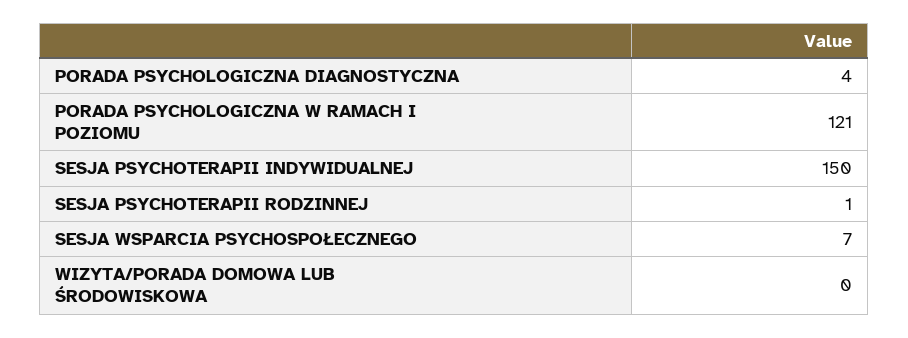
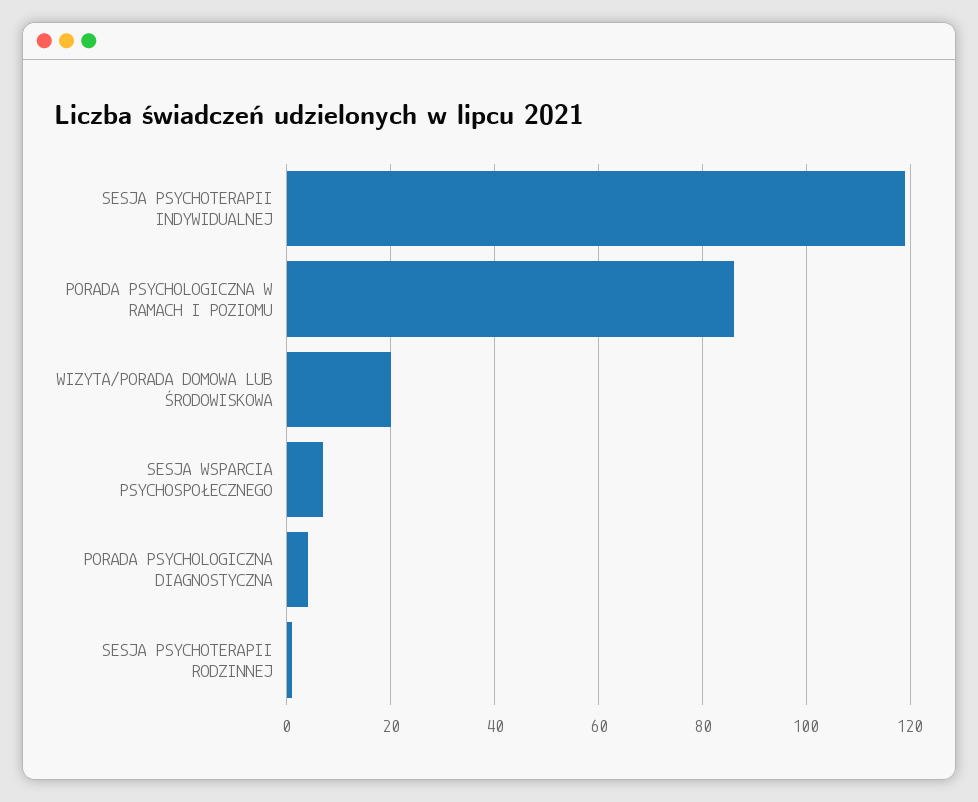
PORADA PSYCHOLOGICZNA W RAMACH I POZIOMU: 121 -> 85
SESJA PSYCHOTERAPII INDYWIDUALNEJ: 150 -> 120
WIZYTA/PORADA DOMOWA LUB ŚRODOWISKOWA: 0 -> 20

